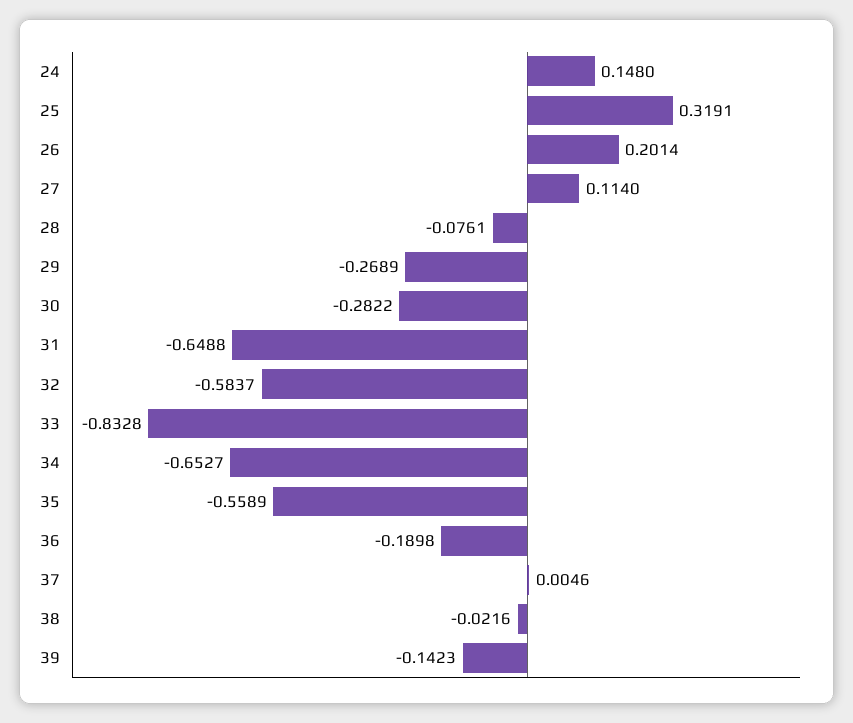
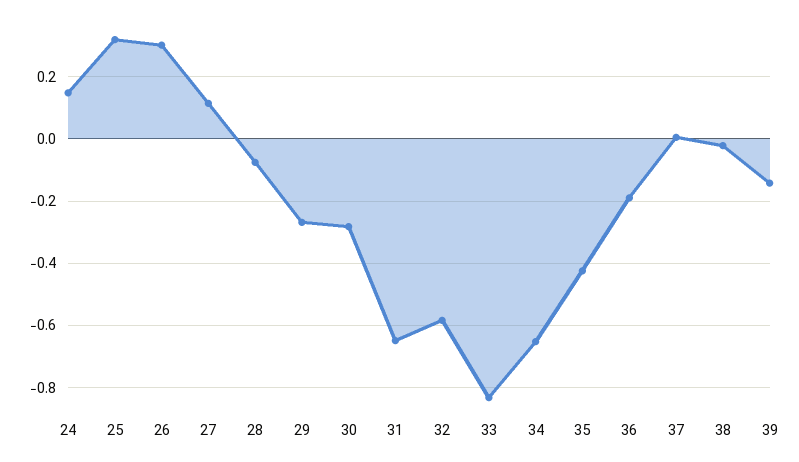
26: 0.2014 -> 0.3
35: -0.5589 -> -0.42

